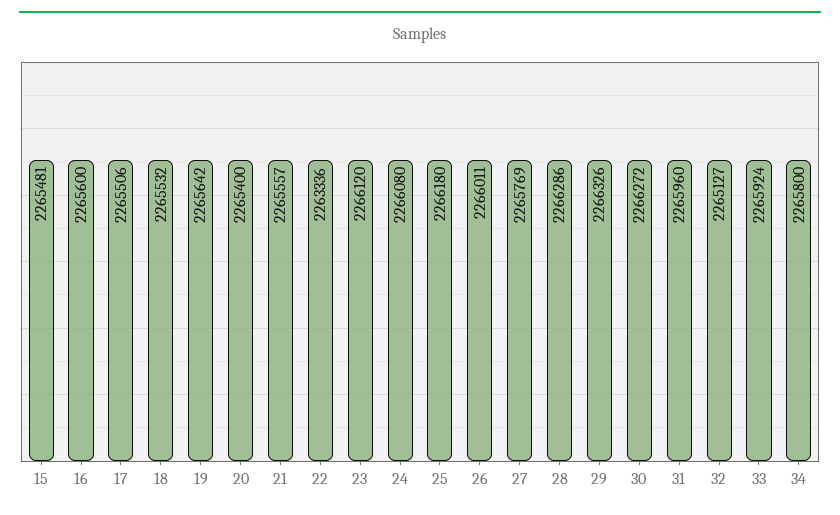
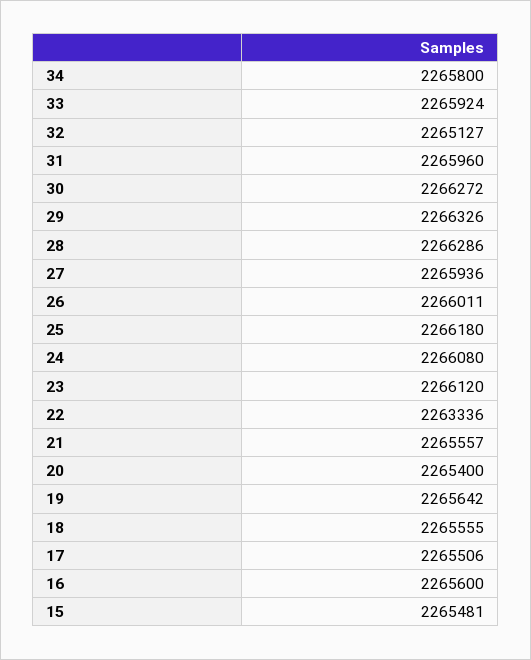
18: 2265532 -> 2265555
27: 2265769 -> 2265936

